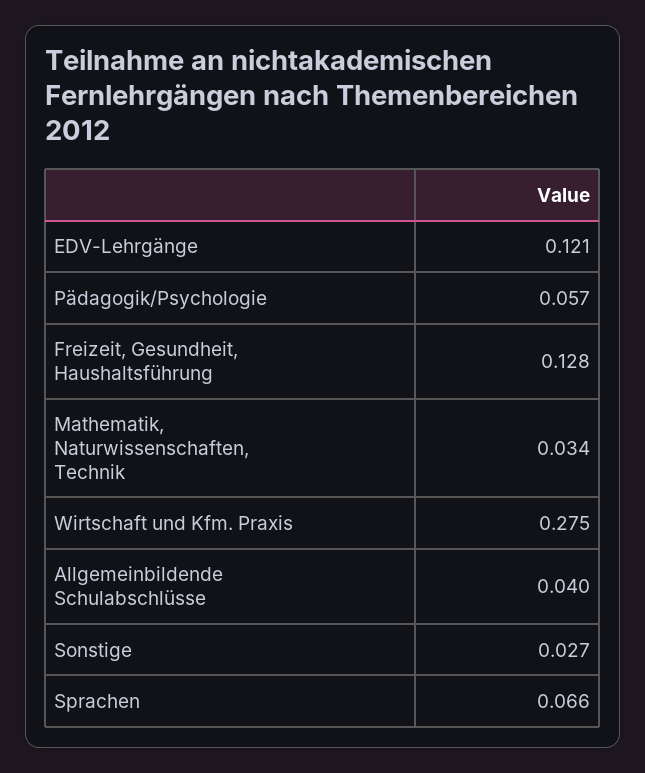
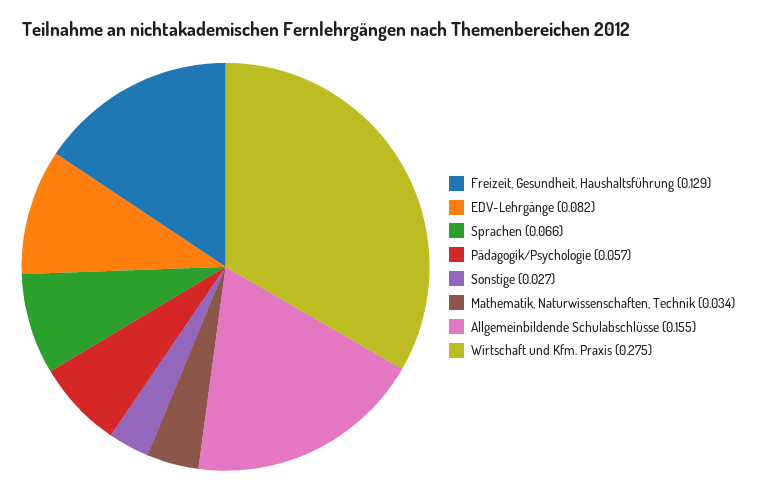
EDV-Lehrgänge: 0.121 -> 0.082
Freizeit, Gesundheit, Haushaltsführung: 0.128 -> 0.129
Allgemeinbildende Schulabschlüsse: 0.04 -> 0.155

